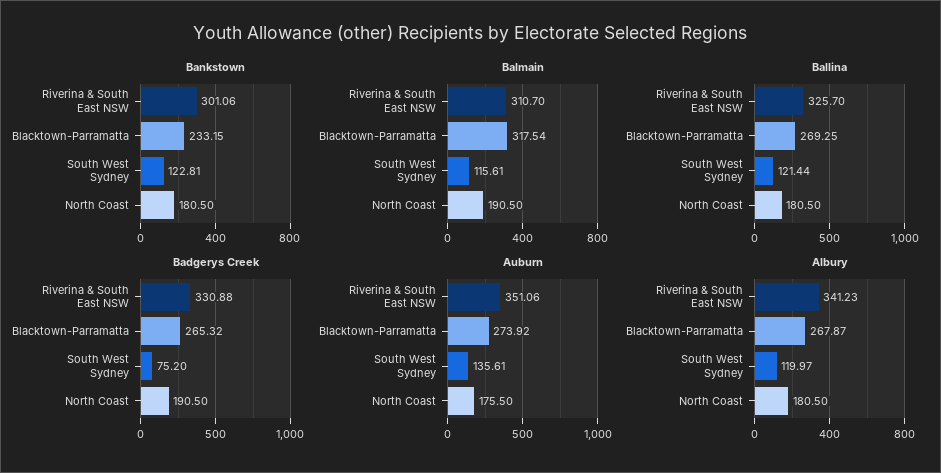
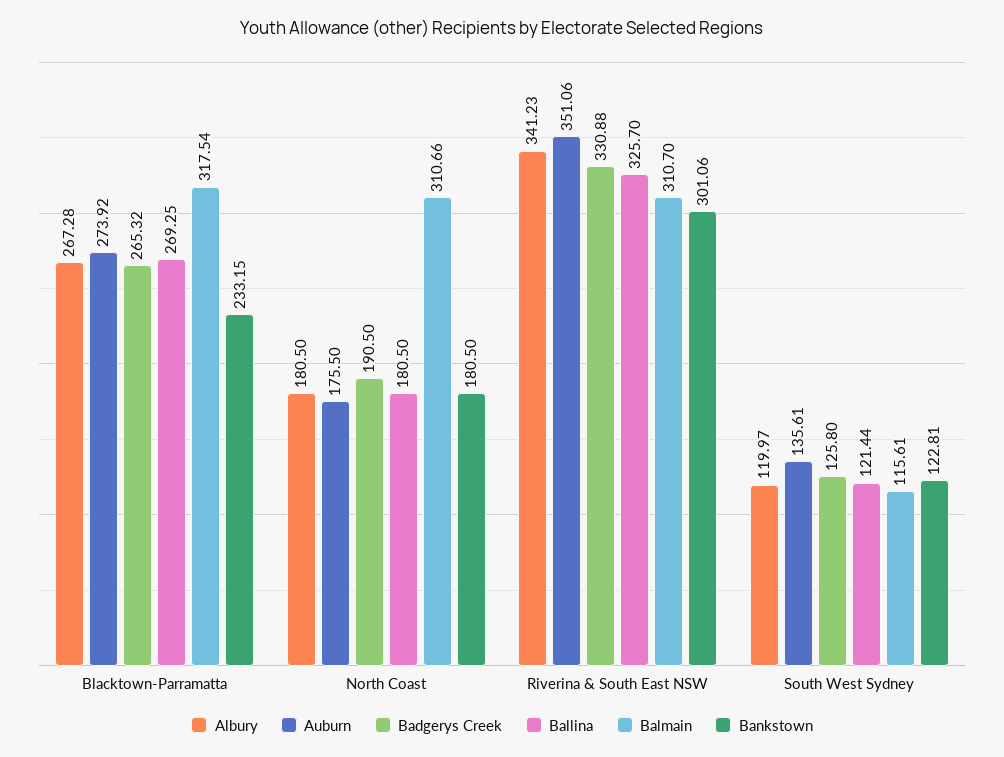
Balmain, North Coast: 190.5 -> 310.66
Badgerys Creek, South West Sydney: 75.2 -> 125.8
Albury, Blacktown-Parramatta: 267.87 -> 267.28

